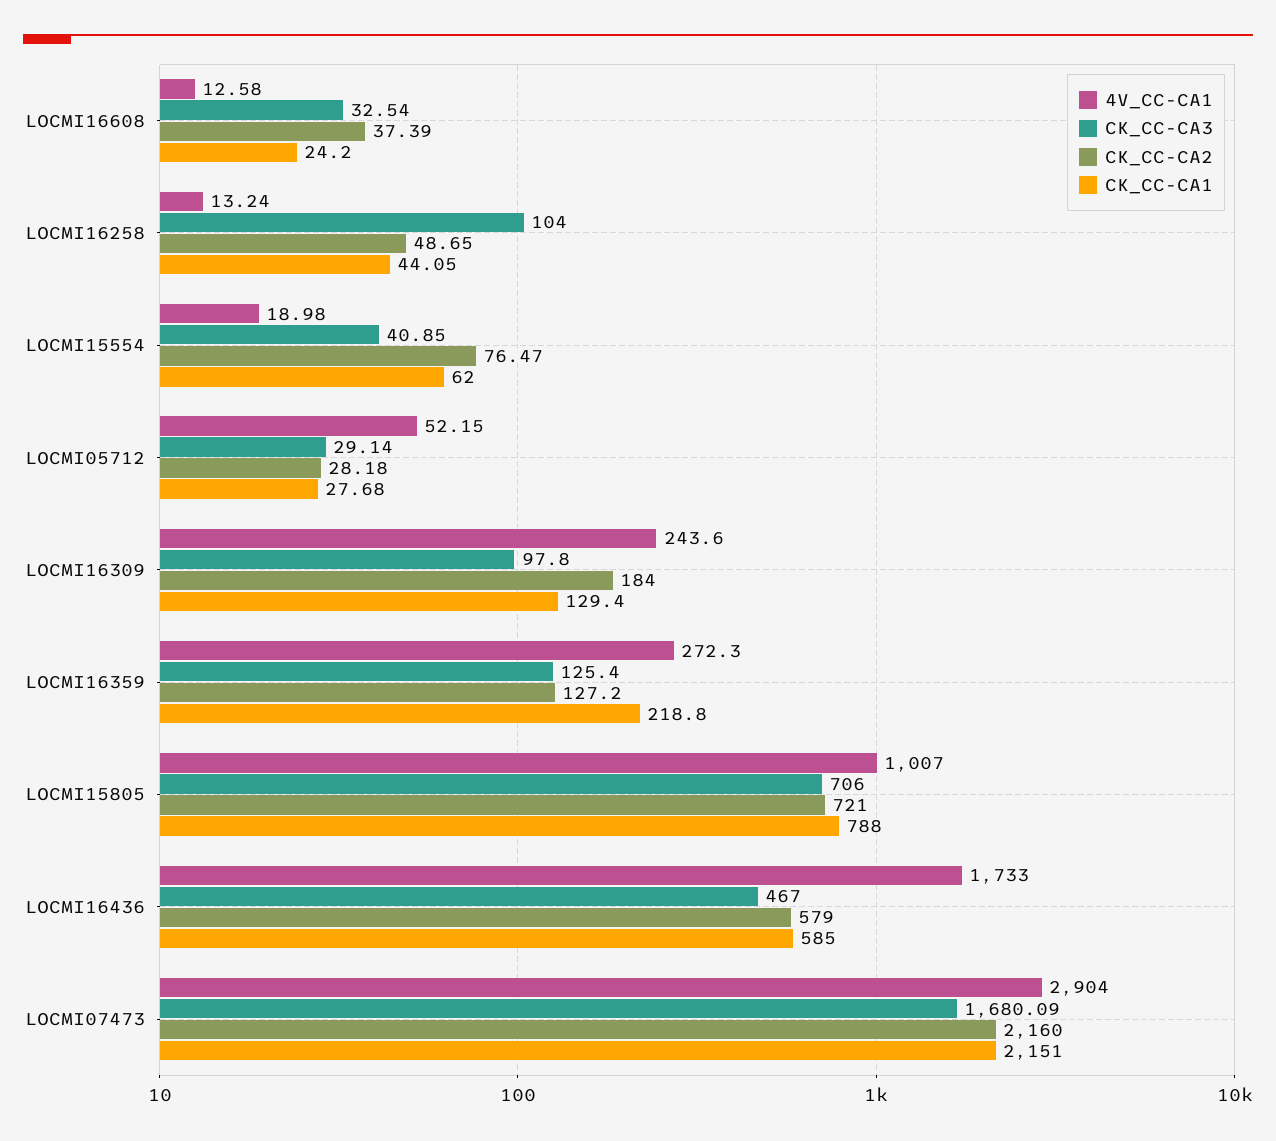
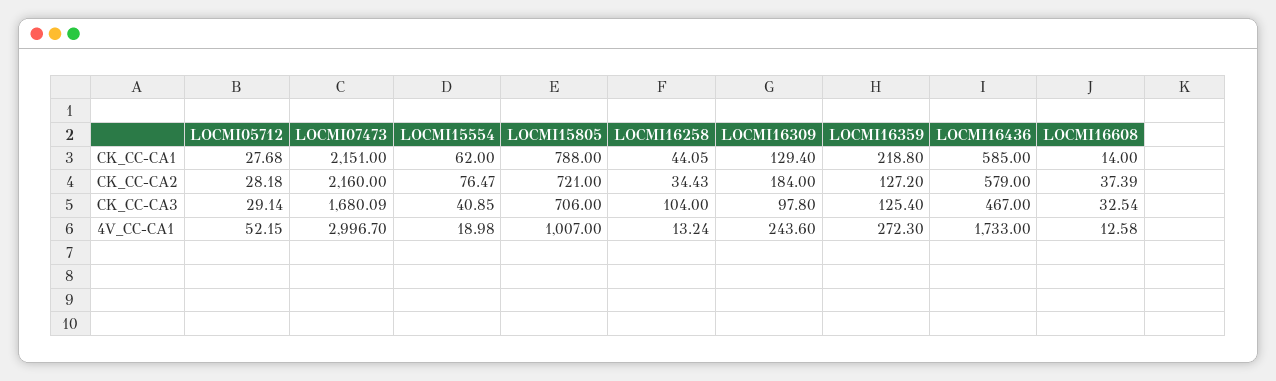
CK_CC-CA1, LOCMI16608: 24.2 -> 14
CK_CC-CA2, LOCMI16258: 48.65 -> 34.43
4V_CC-CA1, LOCMI07473: 2904 -> 2996.7

